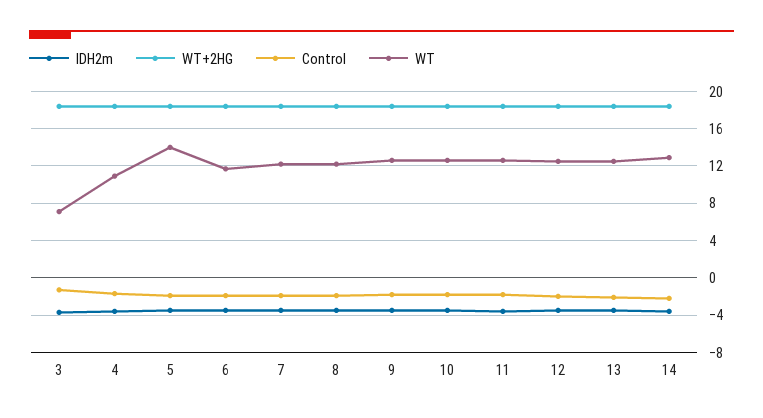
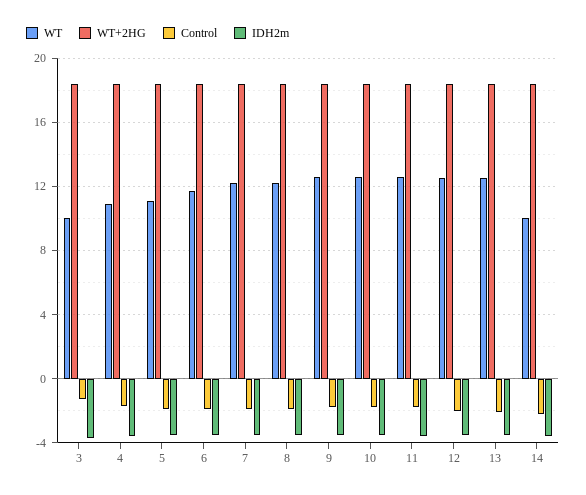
WT, 3: 7 -> 10
WT, 5: 14 -> 11
WT, 14: 13 -> 10

